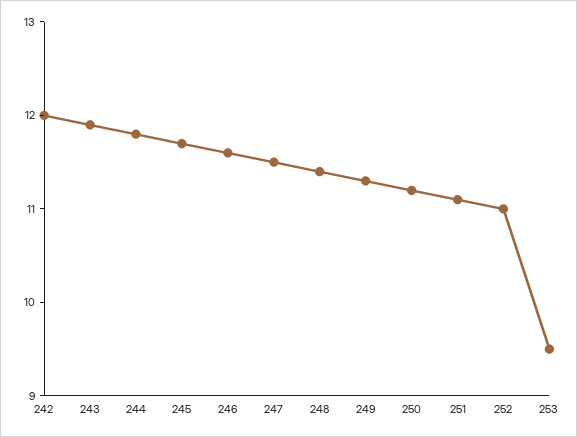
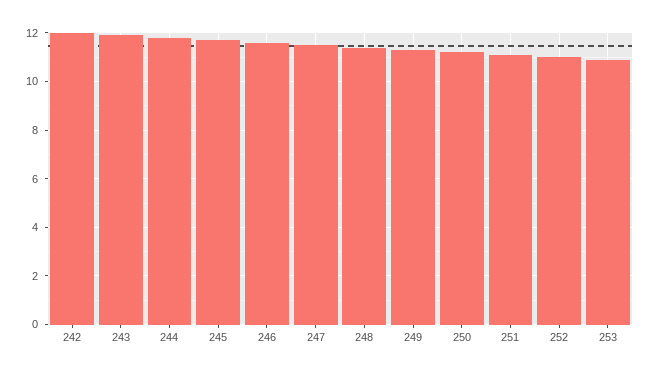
253: 9.5 -> 11

